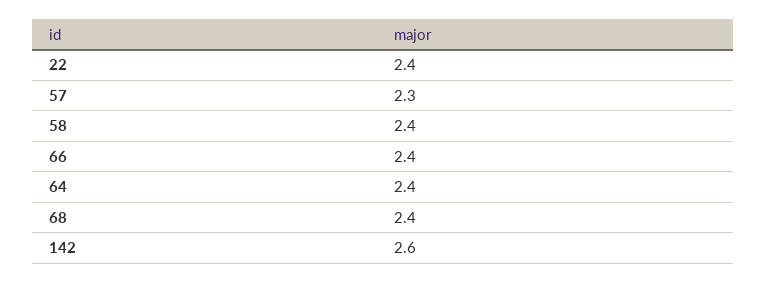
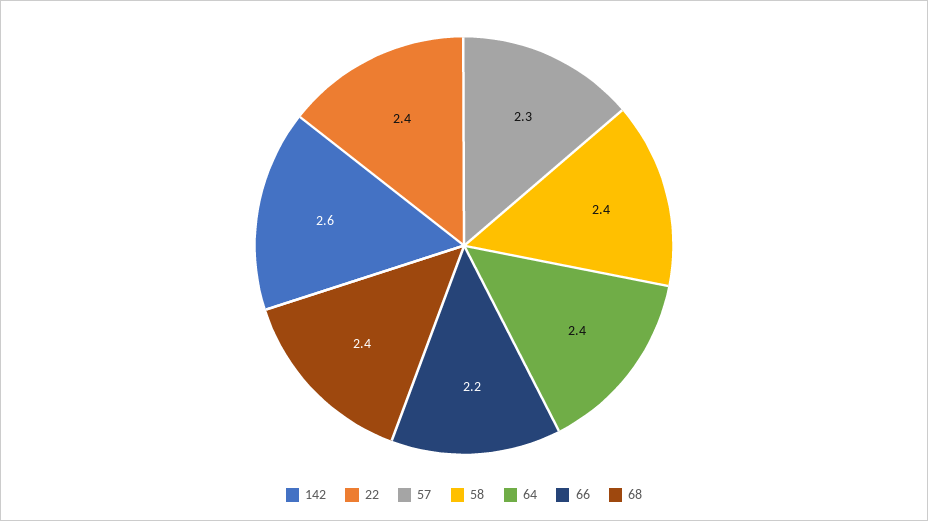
66: 2.4 -> 2.2

